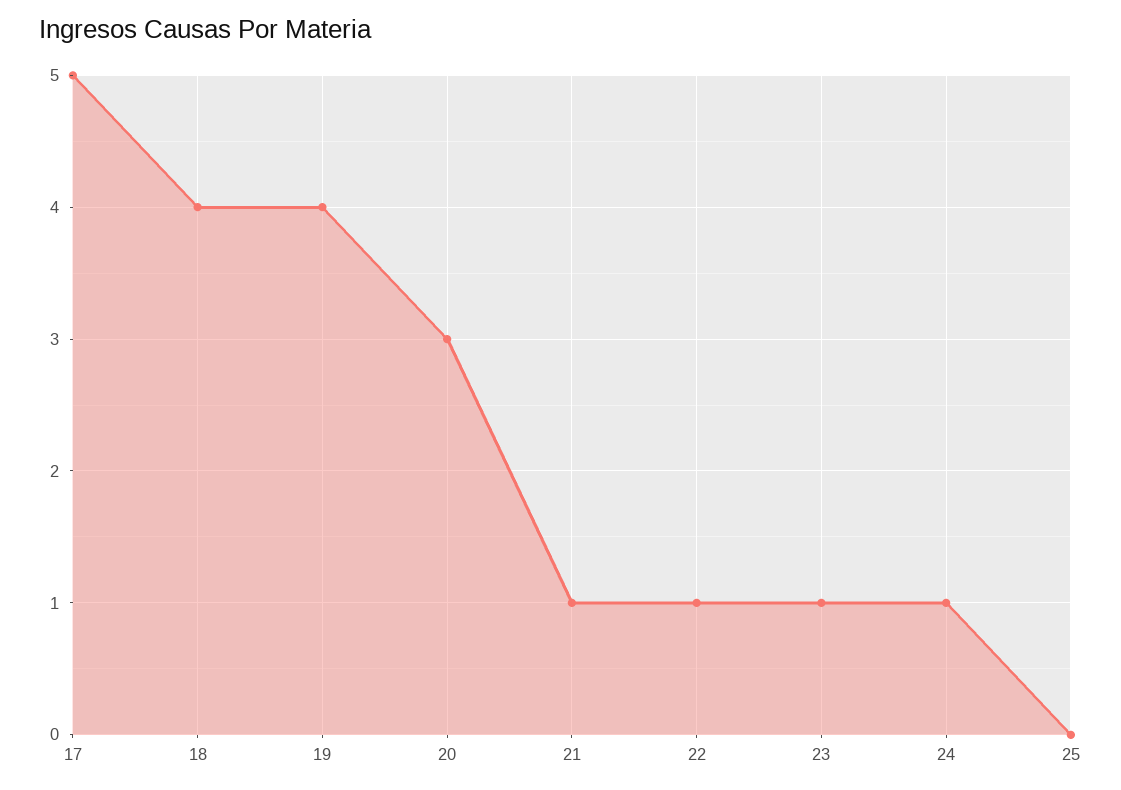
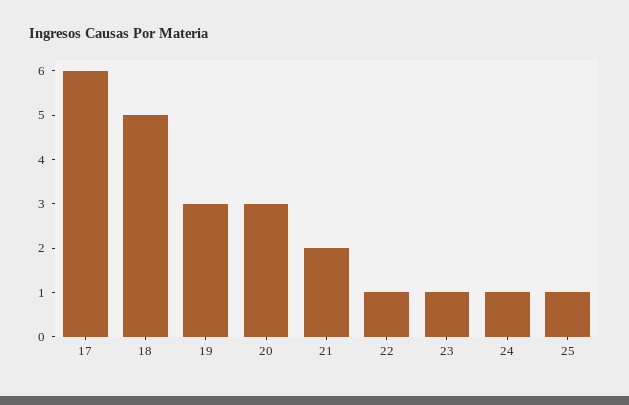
17: 5 -> 6
18: 4 -> 5
19: 4 -> 3
21: 1 -> 2
25: 0 -> 1

